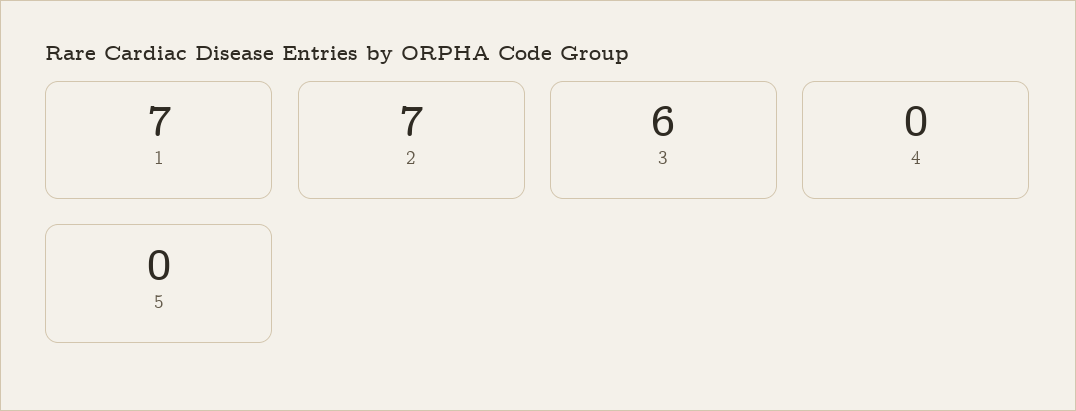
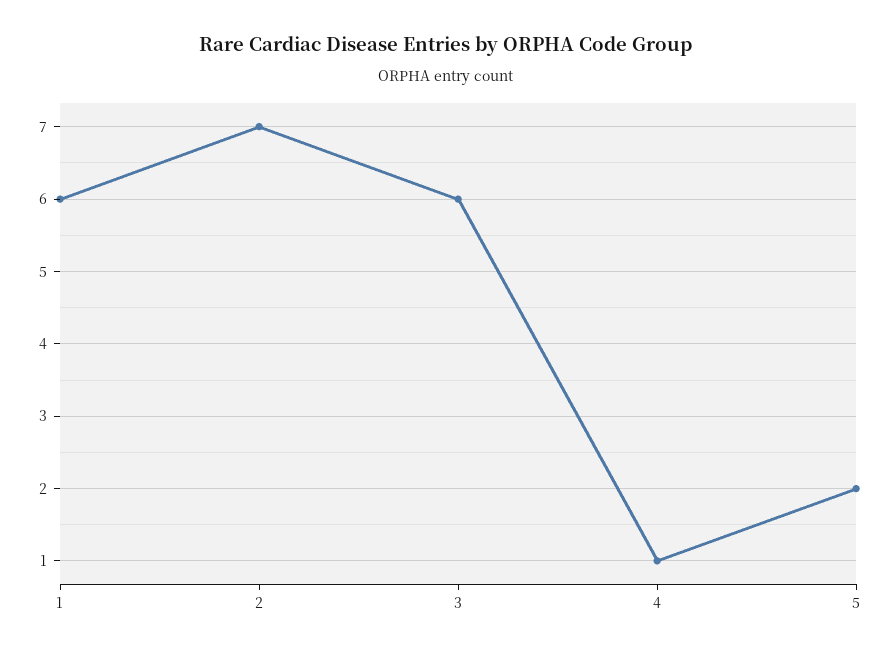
1: 7 -> 6
4: 0 -> 1
5: 0 -> 2

